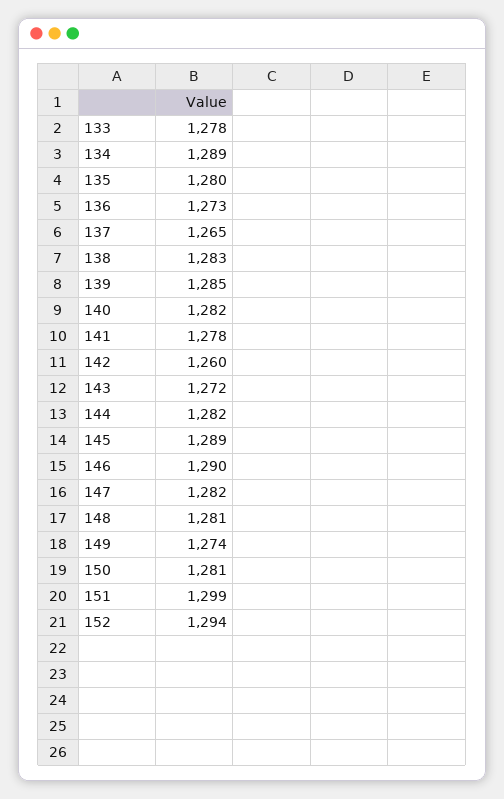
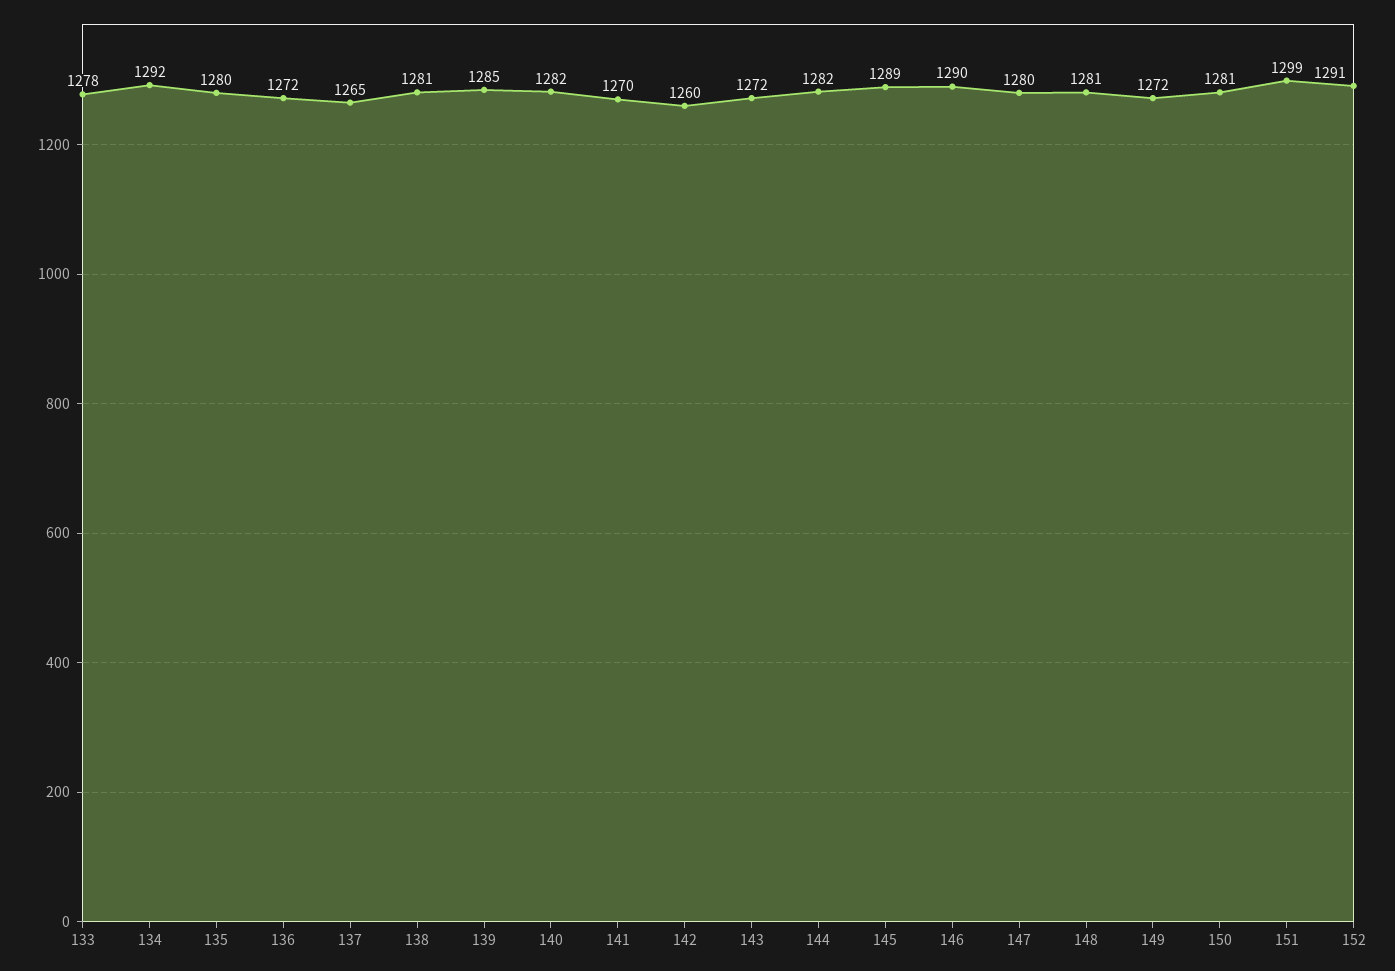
134: 1289 -> 1292
136: 1273 -> 1272
138: 1283 -> 1281
141: 1278 -> 1270
147: 1282 -> 1280
149: 1274 -> 1272
152: 1294 -> 1291

